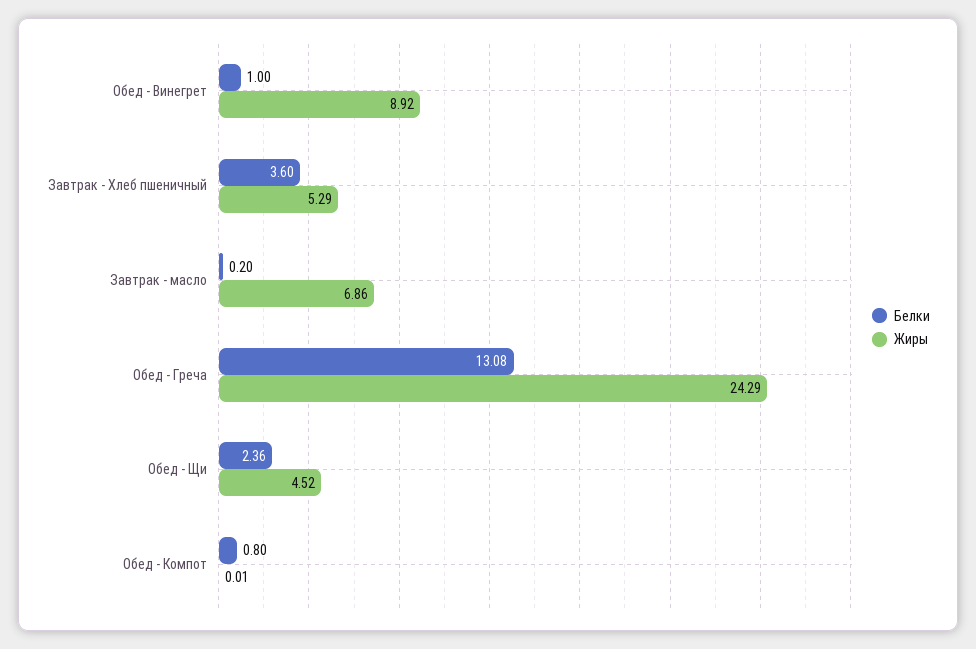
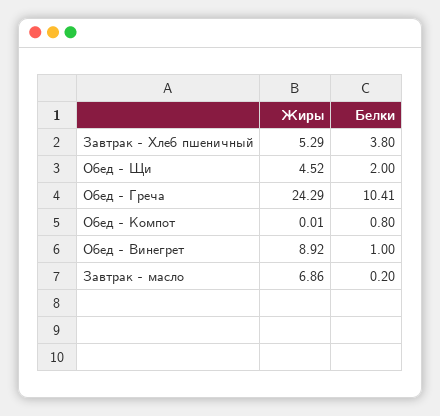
Белки, Завтрак - Хлеб пшеничный: 3.6 -> 3.8
Белки, Обед - Греча: 13.08 -> 10.41
Белки, Обед - Щи: 2.36 -> 2

